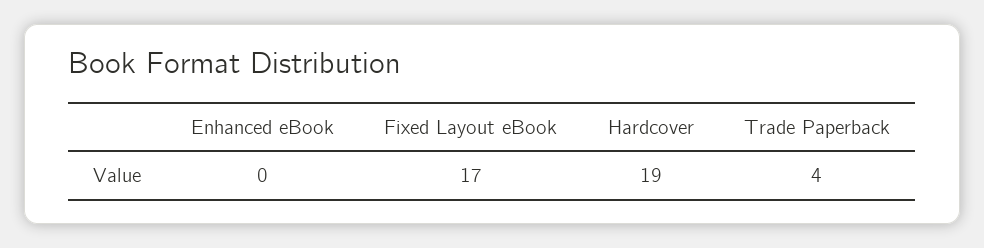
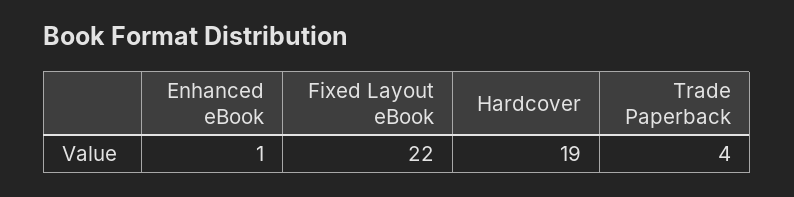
Enhanced eBook: 0 -> 1
Fixed Layout eBook: 17 -> 22

